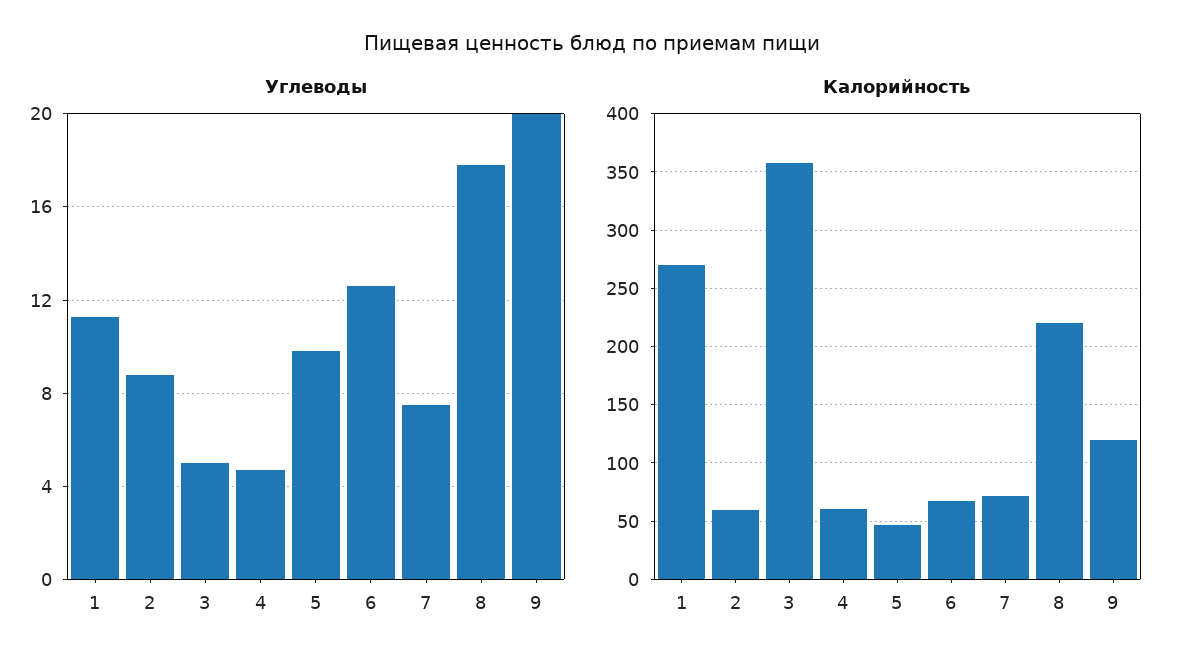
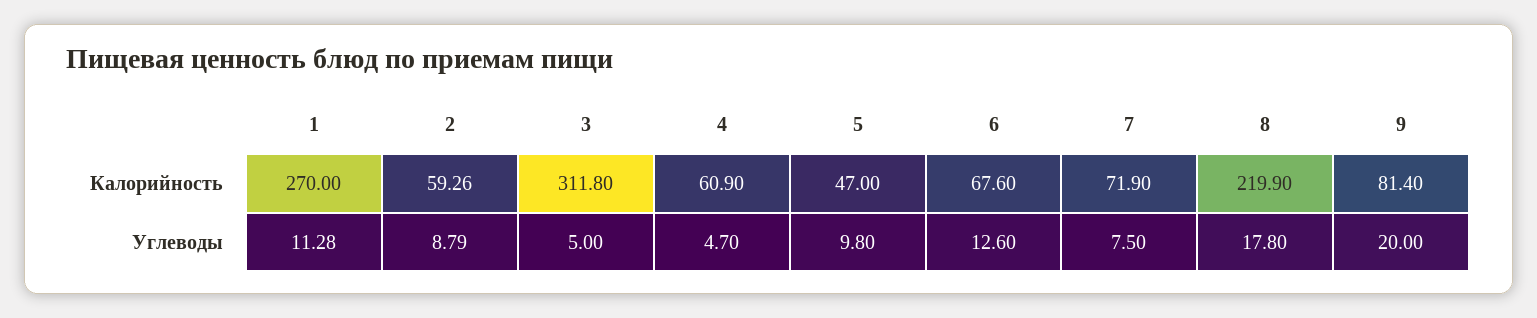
Калорийность, 3: 360 -> 311.8
Калорийность, 9: 120 -> 81.4

